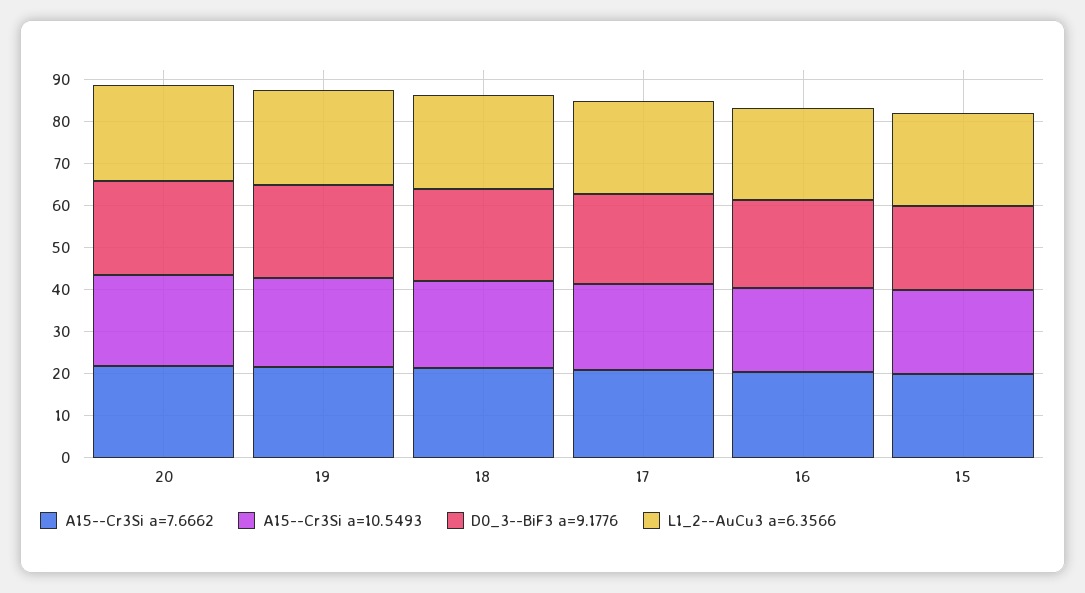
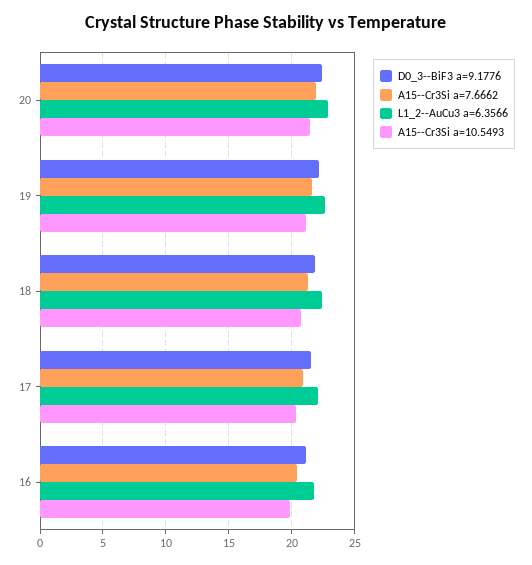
A15--Cr3Si a=7.6662, 15: 20 -> none
A15--Cr3Si a=10.5493, 15: 20 -> none
D0_3--BiF3 a=9.1776, 15: 20 -> none
L1_2--AuCu3 a=6.3566, 15: 22 -> none

